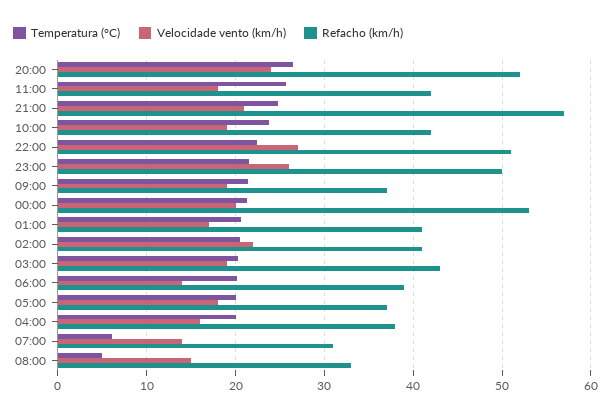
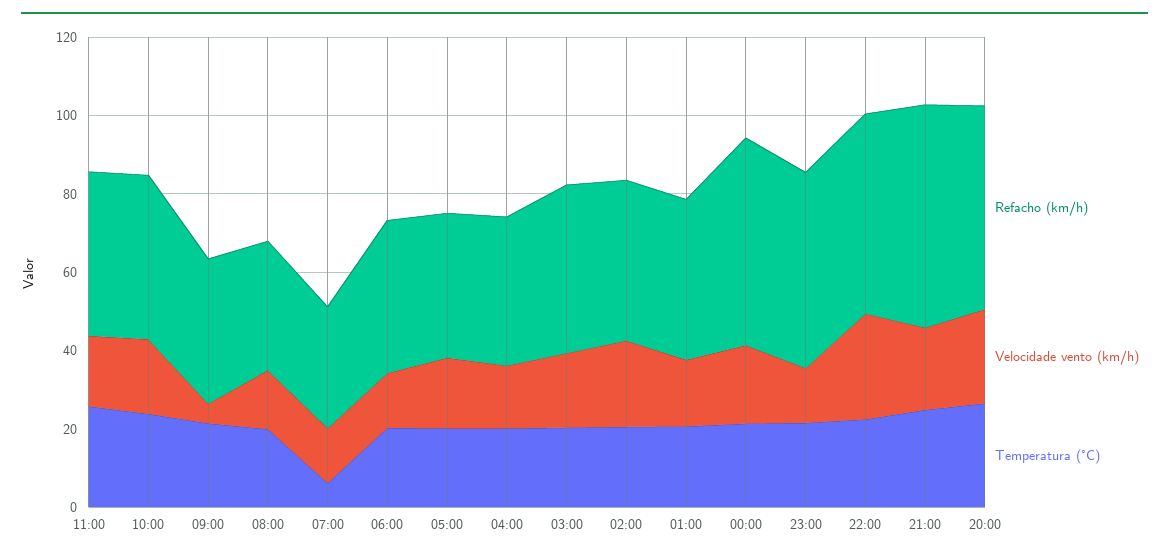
Velocidade vento (km/h), 23:00: 26 -> 15
Velocidade vento (km/h), 09:00: 19 -> 5
Temperatura (°C), 08:00: 5 -> 20

